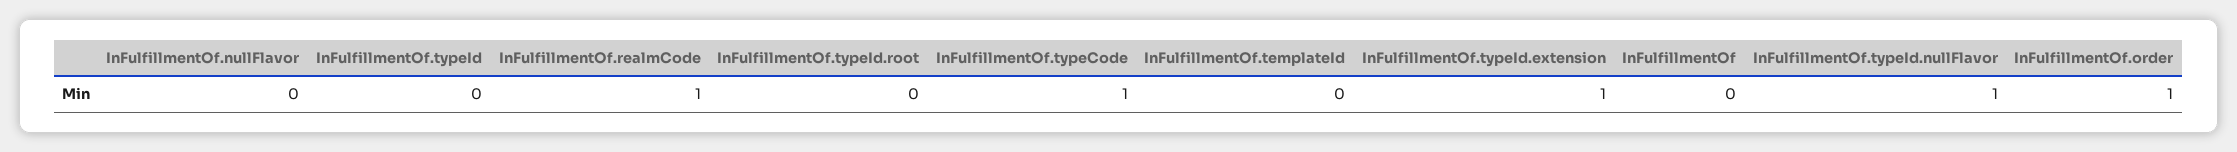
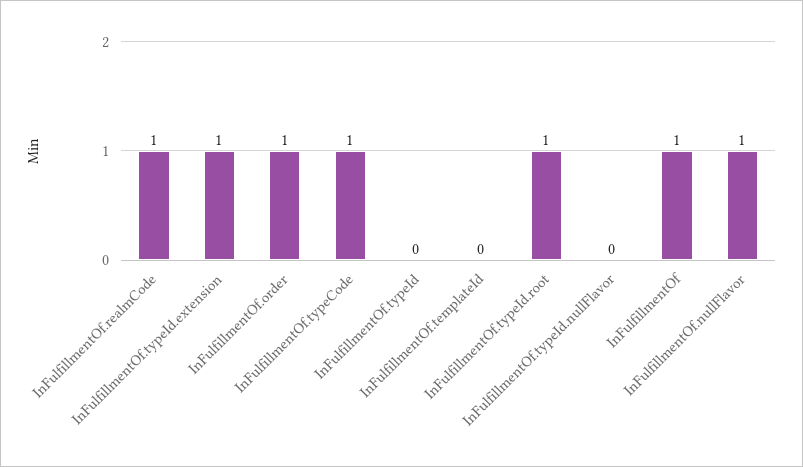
InFulfillmentOf.nullFlavor: 0 -> 1
InFulfillmentOf.typeId.root: 0 -> 1
InFulfillmentOf: 0 -> 1
InFulfillmentOf.typeId.nullFlavor: 1 -> 0

